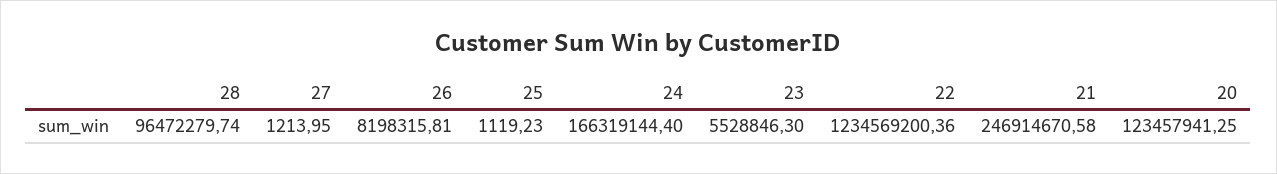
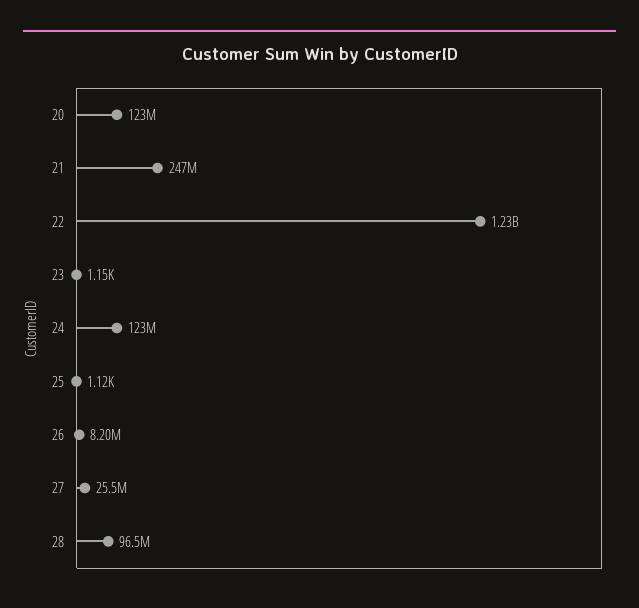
27: 1213.95 -> 25500000
24: 166319144.4 -> 123000000
23: 5528846.3 -> 1150

